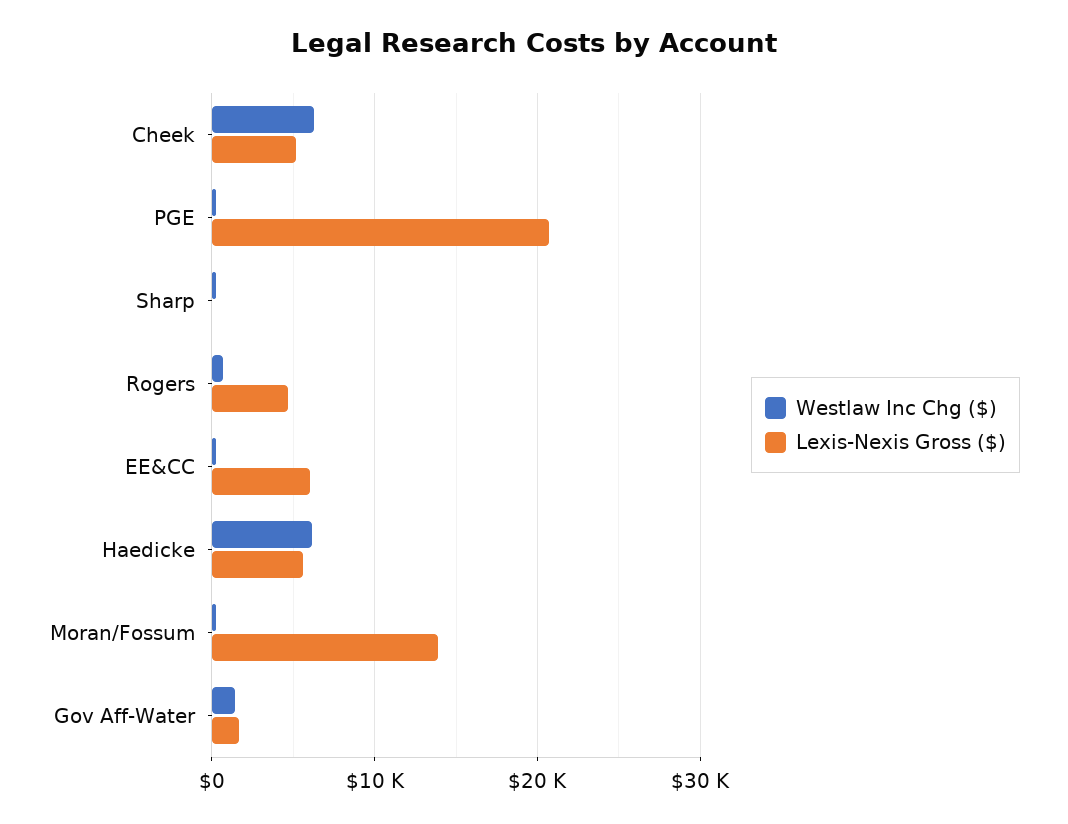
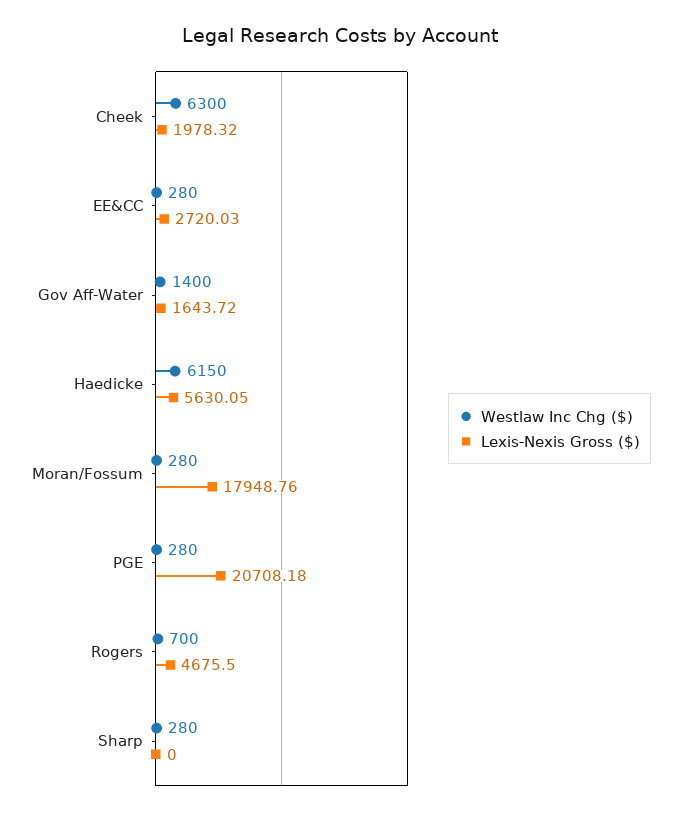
Lexis-Nexis Gross ($), Cheek: 5000 -> 1978.32
Lexis-Nexis Gross ($), EE&CC: 6000 -> 2720.03
Lexis-Nexis Gross ($), Moran/Fossum: 14000 -> 17948.76

